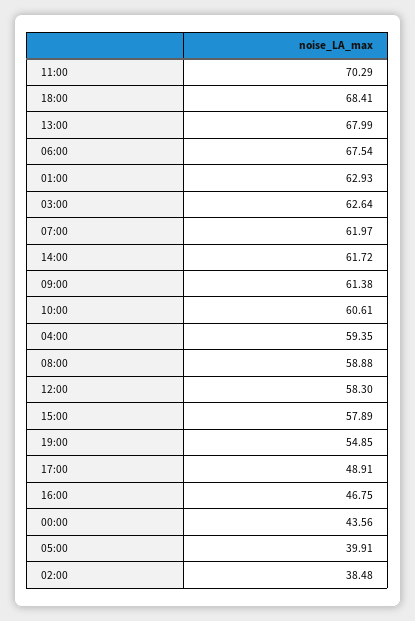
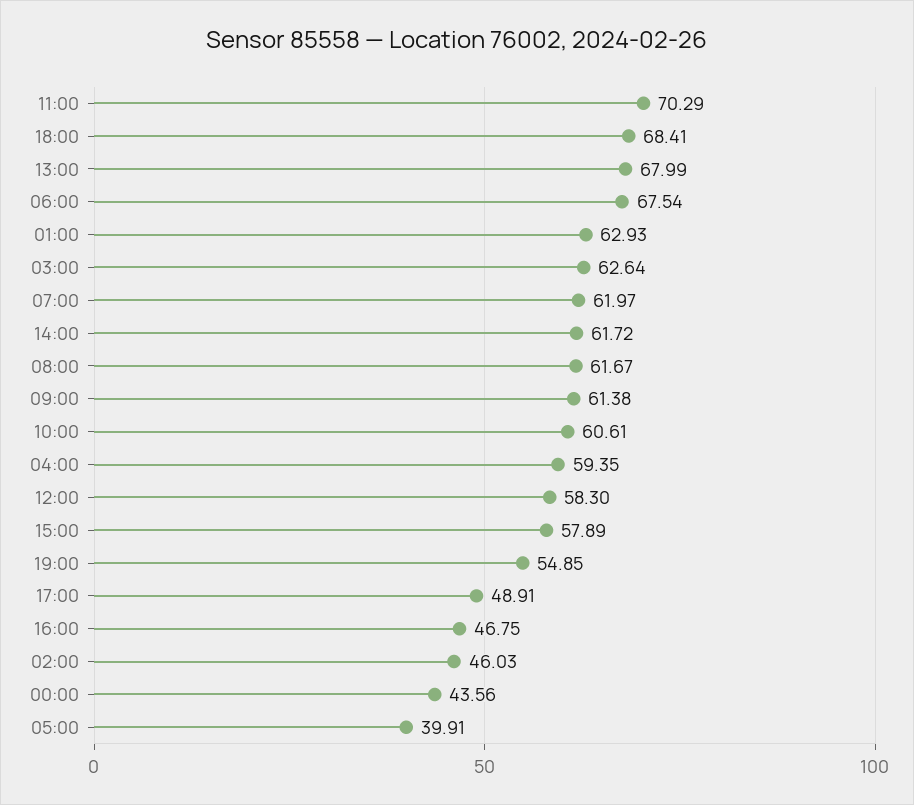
08:00: 58.88 -> 61.67
02:00: 38.48 -> 46.03

